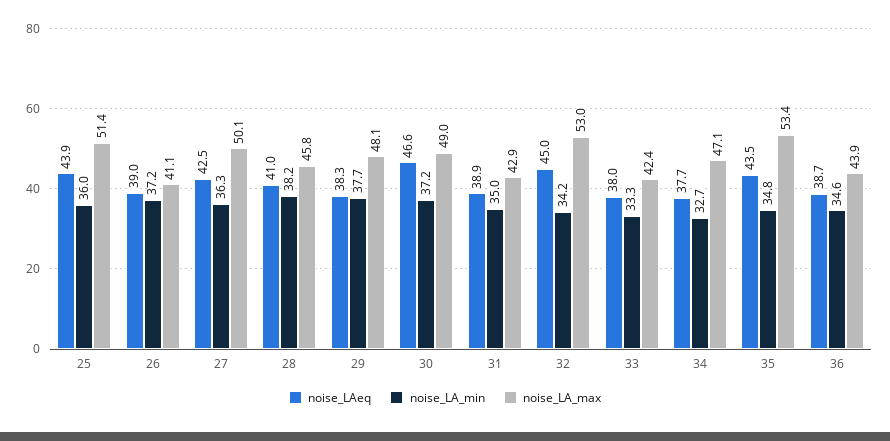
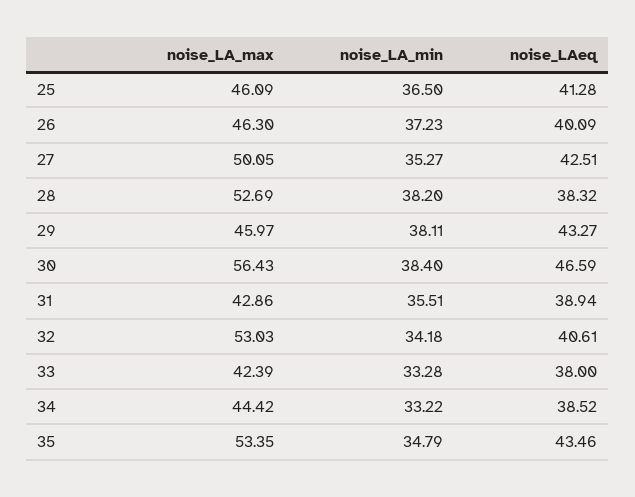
noise_LAeq, 25: 43.9 -> 41.28
noise_LA_min, 25: 36 -> 36.5
noise_LA_max, 25: 51.4 -> 46.09
noise_LAeq, 26: 39 -> 40.09
noise_LA_max, 26: 41.1 -> 46.3
noise_LA_min, 27: 36.3 -> 35.27
noise_LAeq, 28: 41 -> 38.32
noise_LA_max, 28: 45.8 -> 52.69
noise_LAeq, 29: 38.3 -> 43.27
noise_LA_min, 29: 37.7 -> 38.11
noise_LA_max, 29: 48.1 -> 45.97
noise_LA_min, 30: 37.2 -> 38.4
noise_LA_max, 30: 49 -> 56.43
noise_LA_min, 31: 35 -> 35.51
noise_LAeq, 32: 45 -> 40.61
noise_LAeq, 34: 37.7 -> 38.52
noise_LA_min, 34: 32.7 -> 33.22
noise_LA_max, 34: 47.1 -> 44.42
noise_LAeq, 36: 38.7 -> none
noise_LA_min, 36: 34.6 -> none
noise_LA_max, 36: 43.9 -> none

